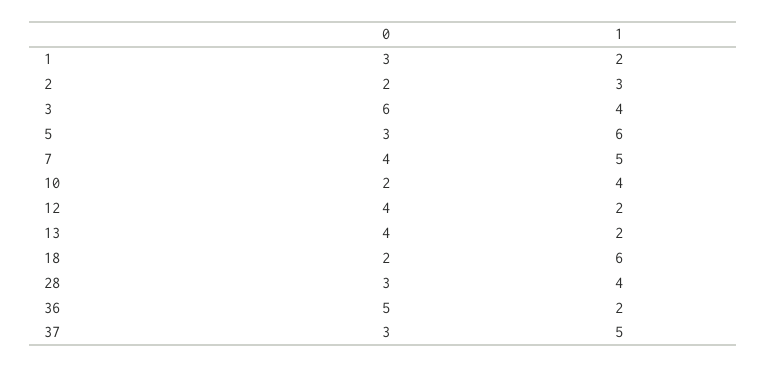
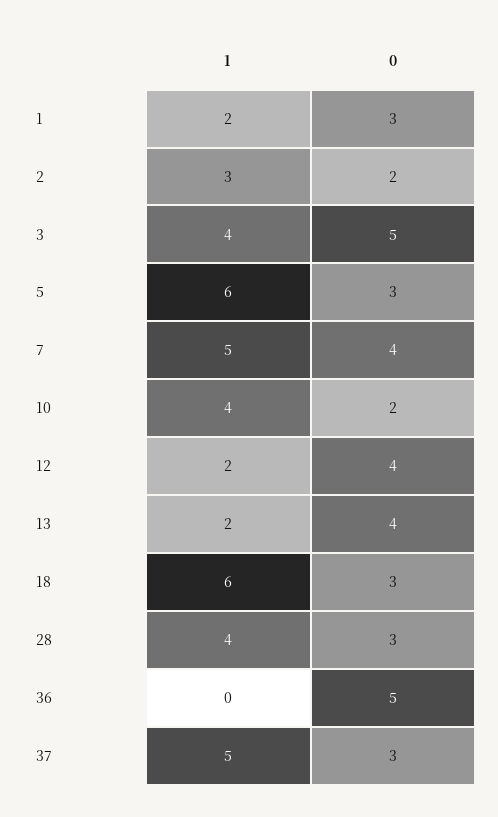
0, 3: 6 -> 5
0, 18: 2 -> 3
1, 36: 2 -> 0

